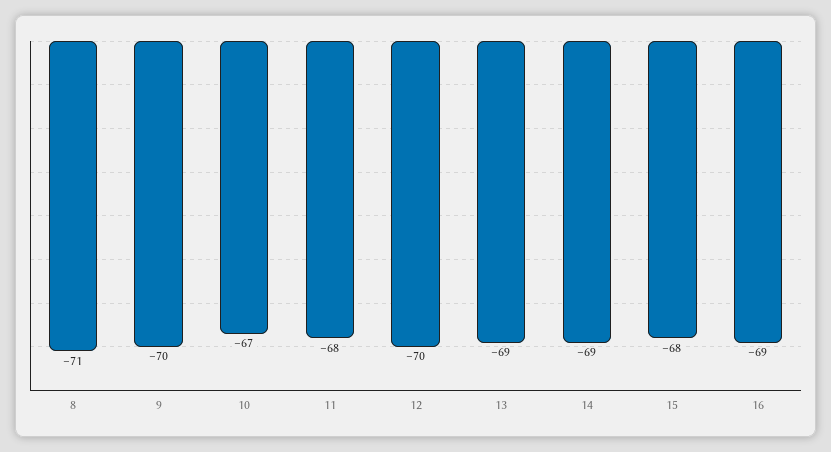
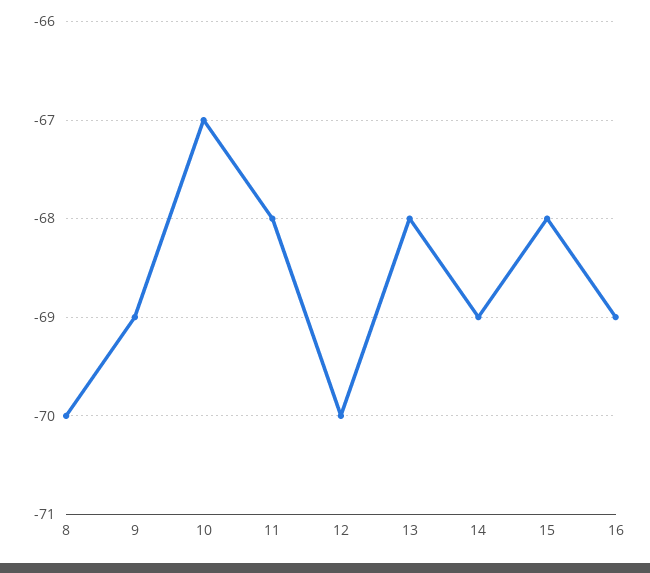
8: -71 -> -70
9: -70 -> -69
13: -69 -> -68

